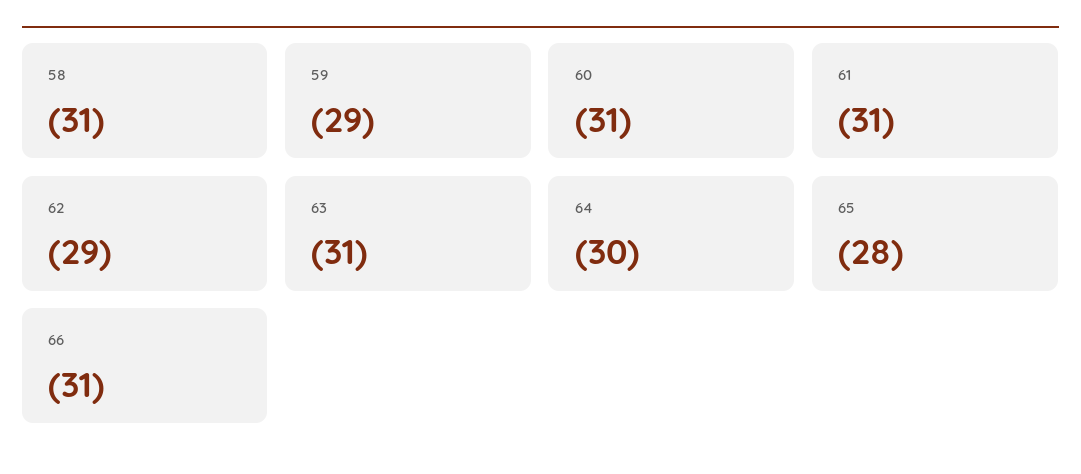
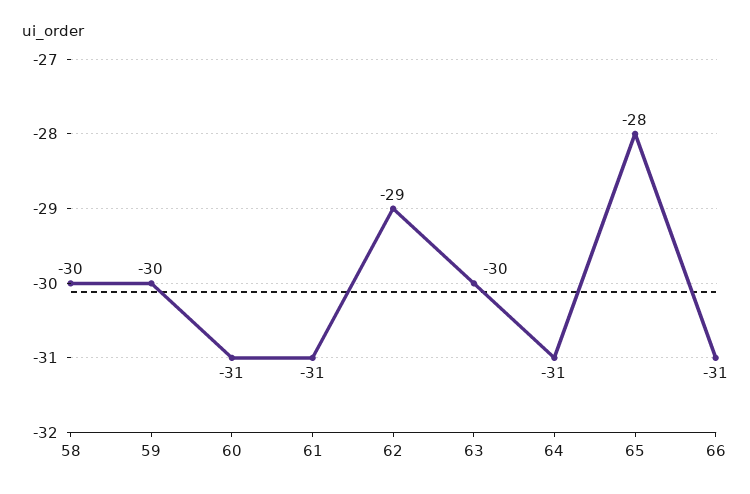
58: -31 -> -30
59: -29 -> -30
63: -31 -> -30
64: -30 -> -31

